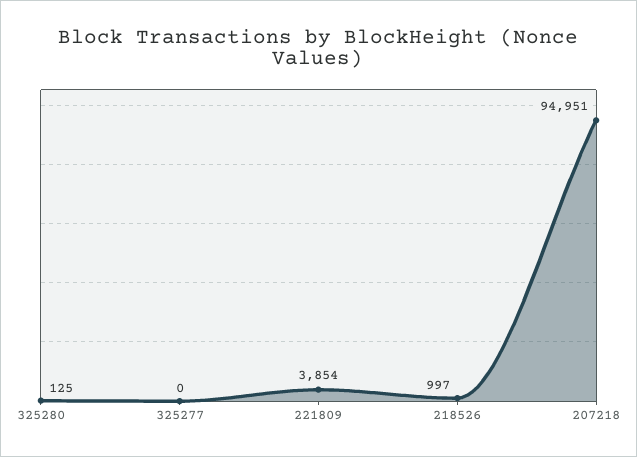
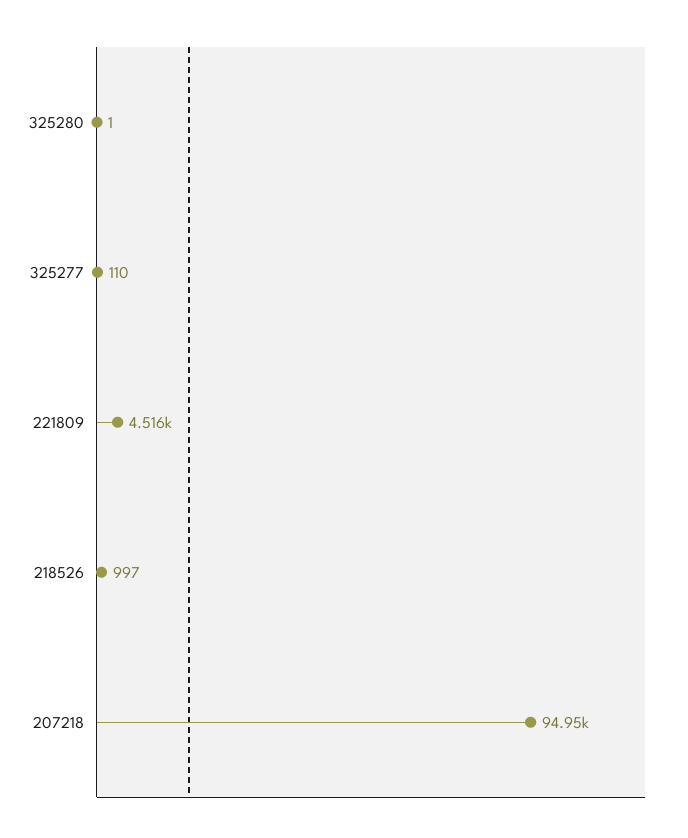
325280: 125 -> 1
325277: 0 -> 110
221809: 3854 -> 4516

